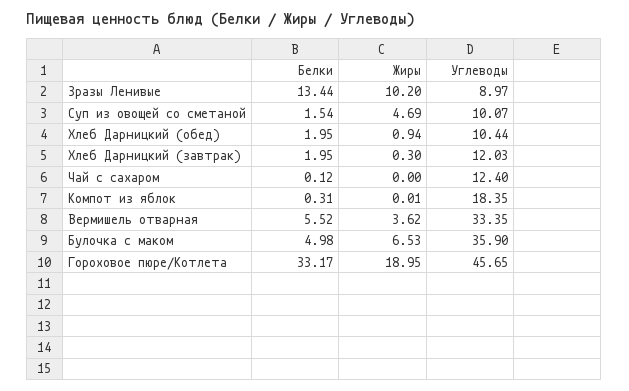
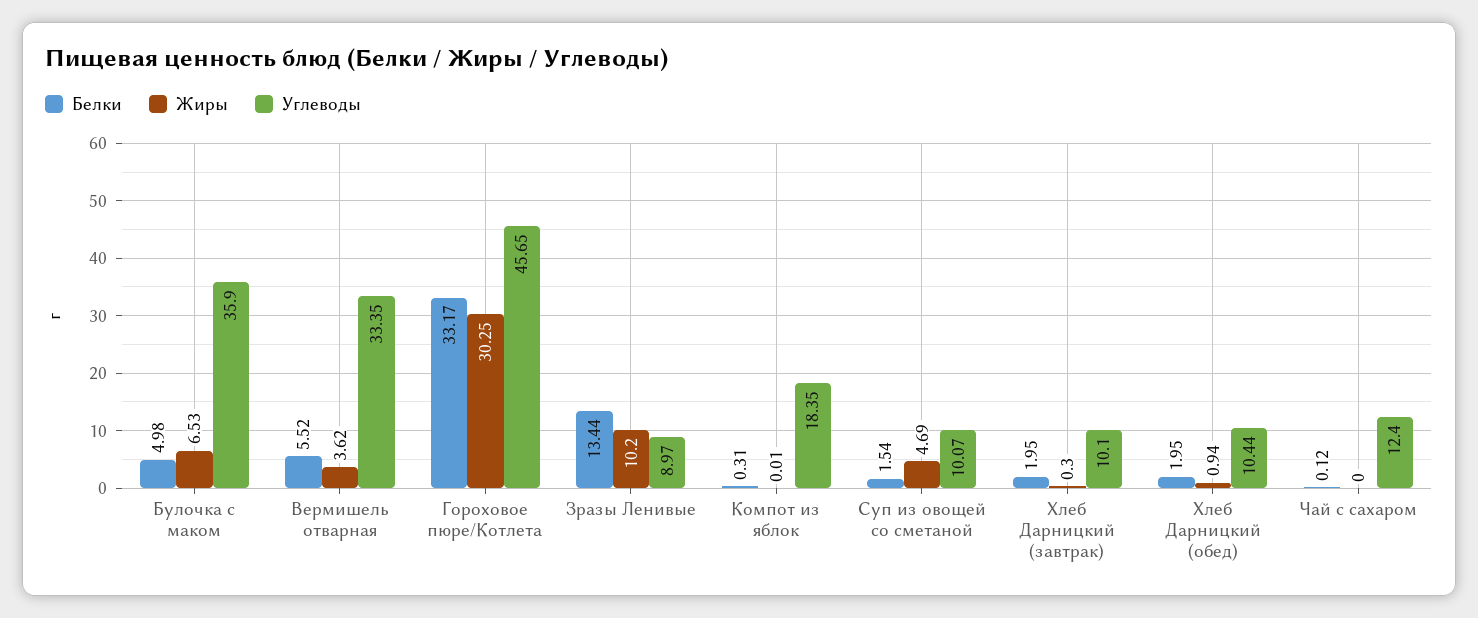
Углеводы, Хлеб Дарницкий (завтрак): 12.03 -> 10.1
Жиры, Гороховое пюре/Котлета: 18.95 -> 30.25

